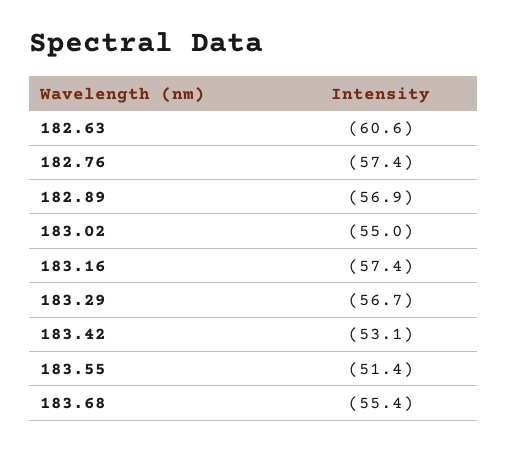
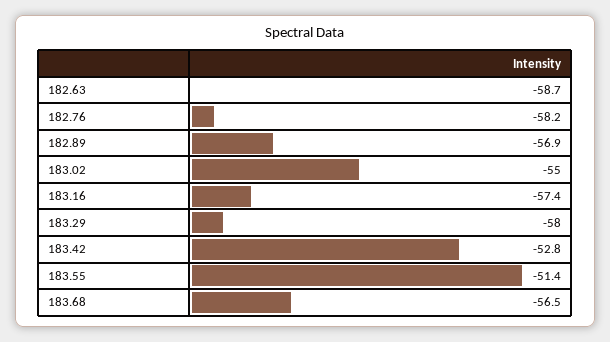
182.63: -60.6 -> -58.7
182.76: -57.4 -> -58.2
183.29: -56.7 -> -58
183.42: -53.1 -> -52.8
183.68: -55.4 -> -56.5

